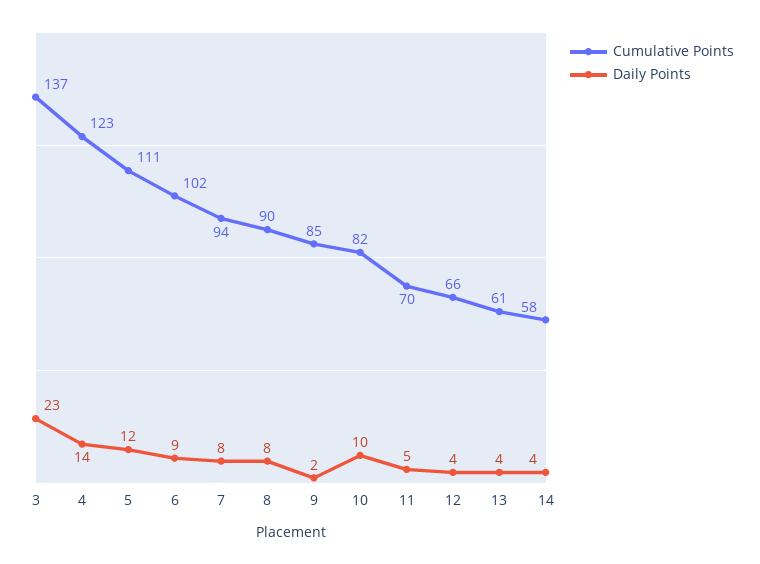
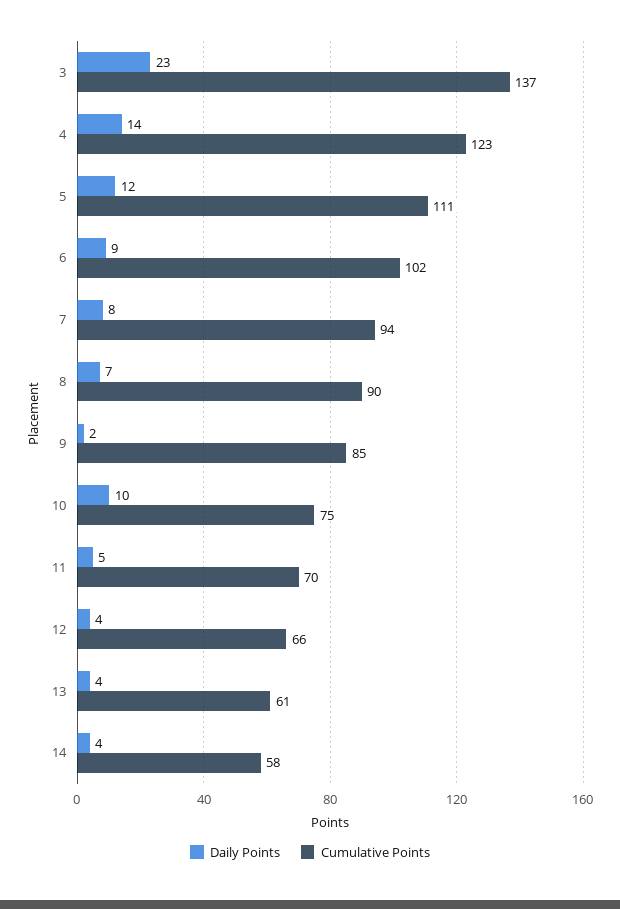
Daily Points, 8: 8 -> 7
Cumulative Points, 10: 82 -> 75

